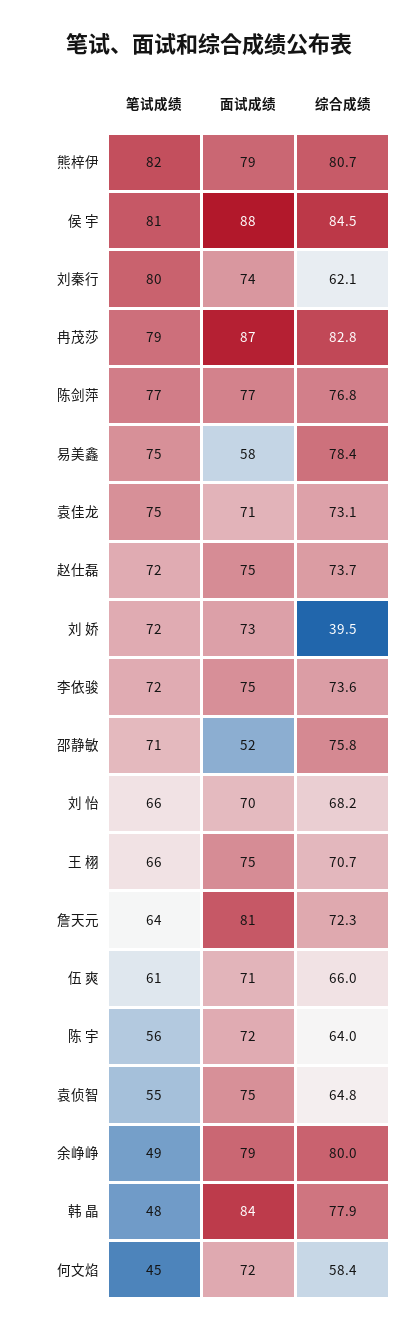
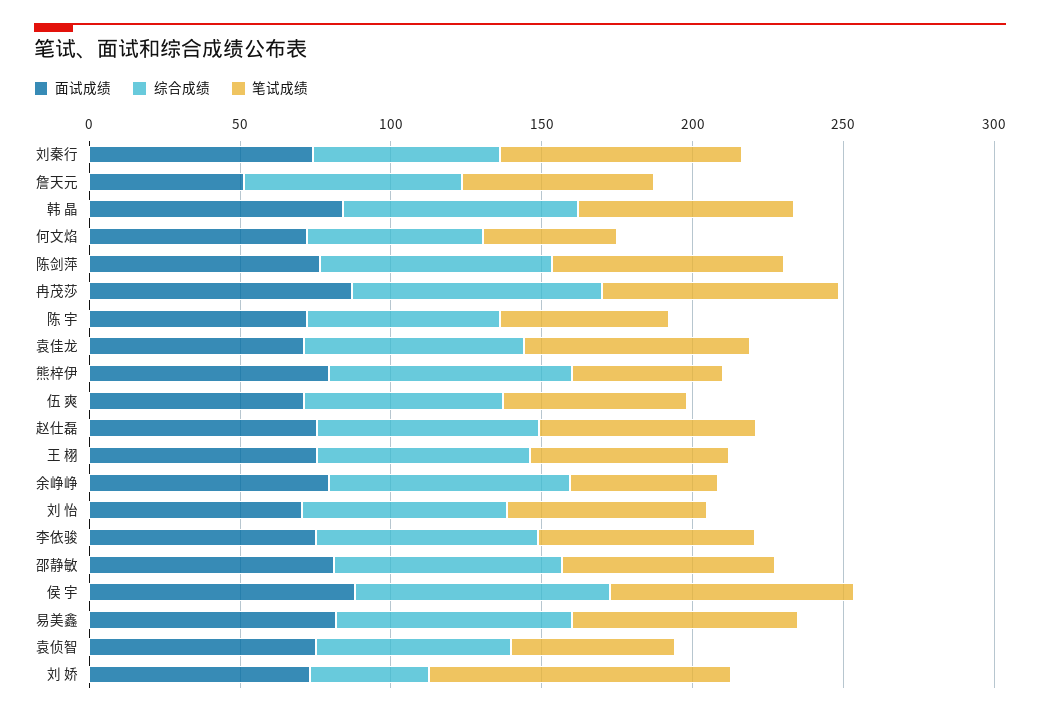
笔试成绩, 熊梓伊: 82 -> 50
面试成绩, 易美鑫: 58 -> 80
笔试成绩, 刘 娇: 72 -> 100
面试成绩, 邵静敏: 52 -> 80
面试成绩, 詹天元: 81 -> 50
笔试成绩, 韩 晶: 48 -> 70

